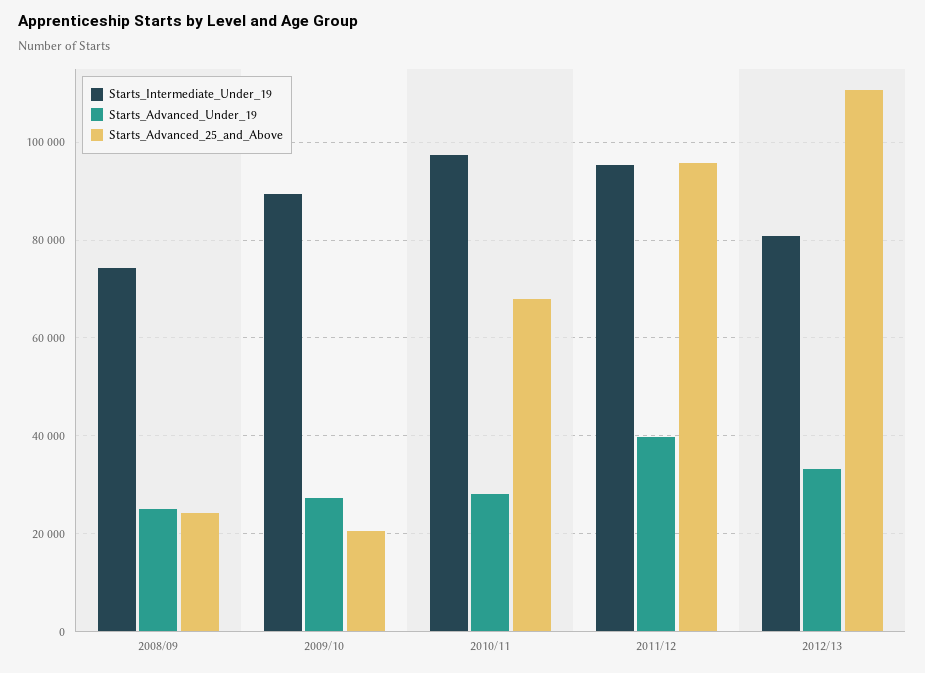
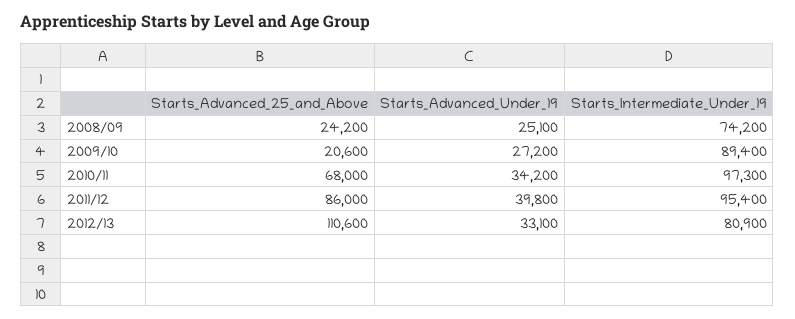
Starts_Advanced_Under_19, 2010/11: 28000 -> 34200
Starts_Advanced_25_and_Above, 2011/12: 96000 -> 86000

